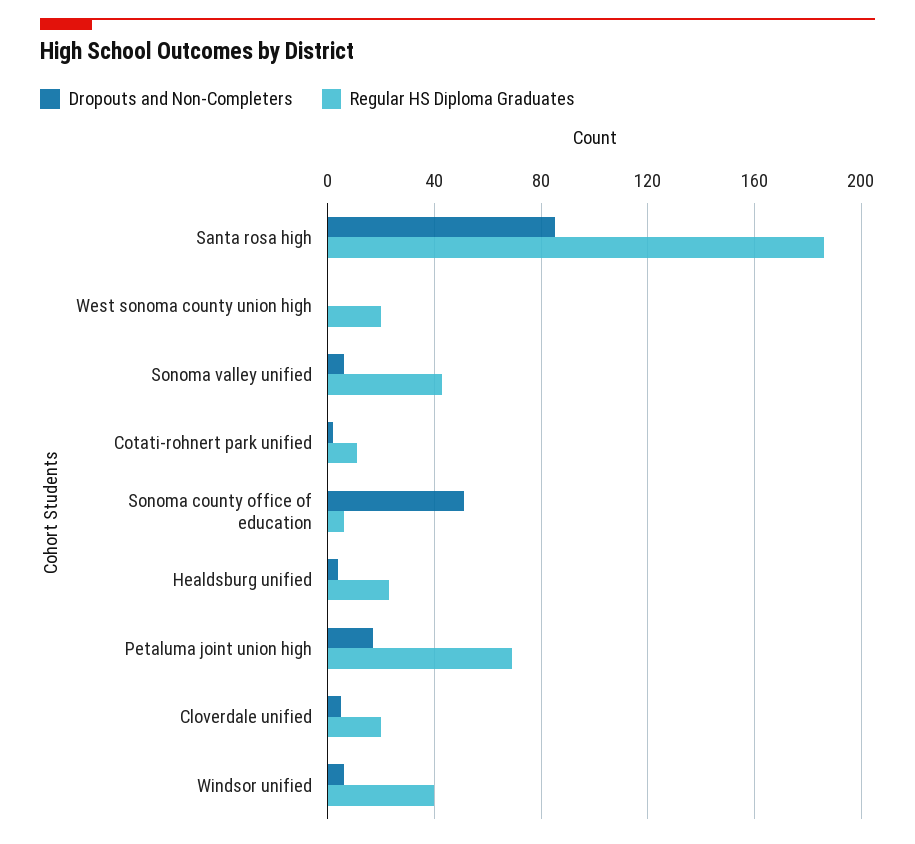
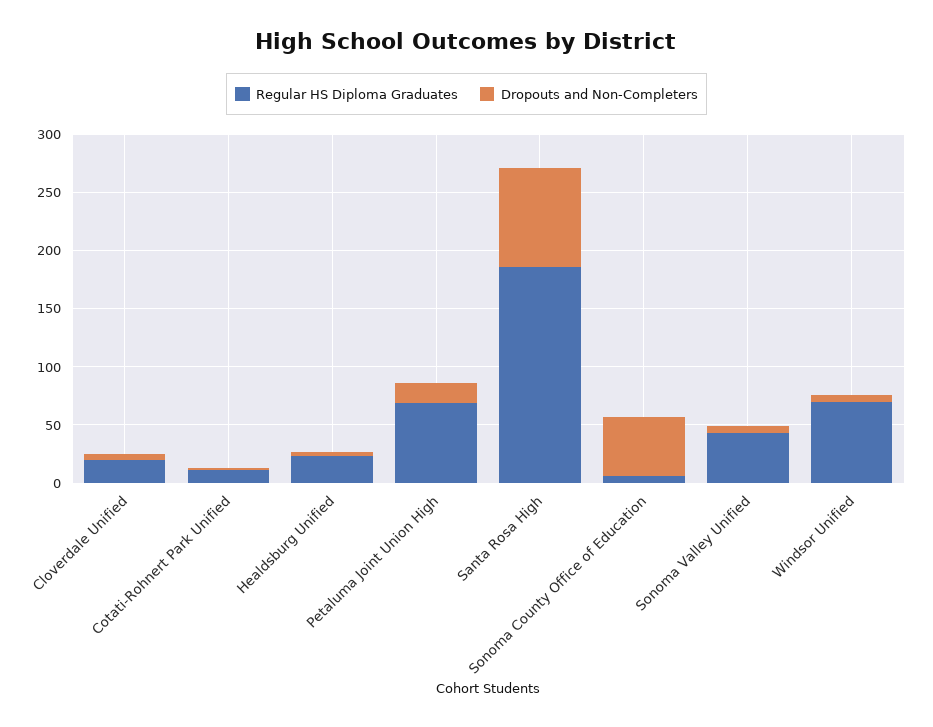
Dropouts and Non-Completers, West sonoma county union high: 0 -> none
Regular HS Diploma Graduates, West sonoma county union high: 20 -> none
Regular HS Diploma Graduates, Windsor unified: 40 -> 70

